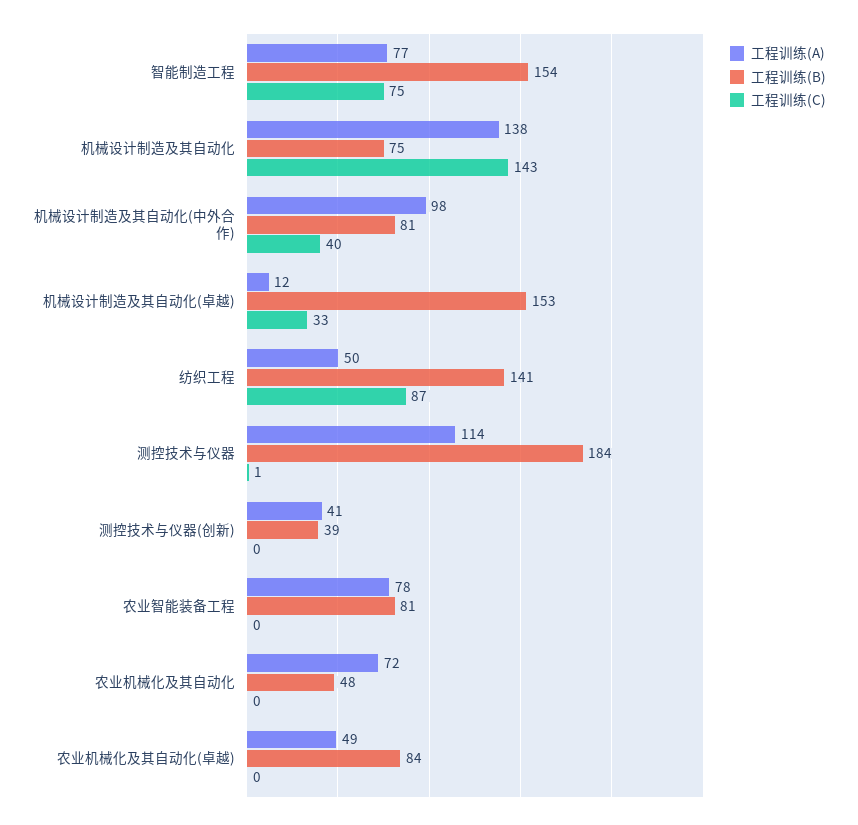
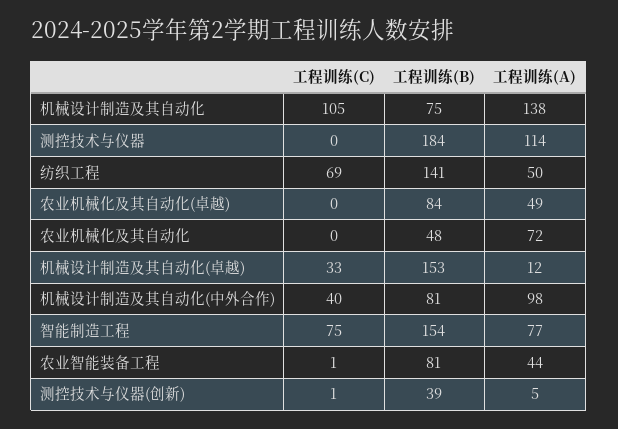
工程训练(C), 机械设计制造及其自动化: 143 -> 105
工程训练(C), 纺织工程: 87 -> 69
工程训练(C), 测控技术与仪器: 1 -> 0
工程训练(A), 测控技术与仪器(创新): 41 -> 5
工程训练(C), 测控技术与仪器(创新): 0 -> 1
工程训练(A), 农业智能装备工程: 78 -> 44
工程训练(C), 农业智能装备工程: 0 -> 1

